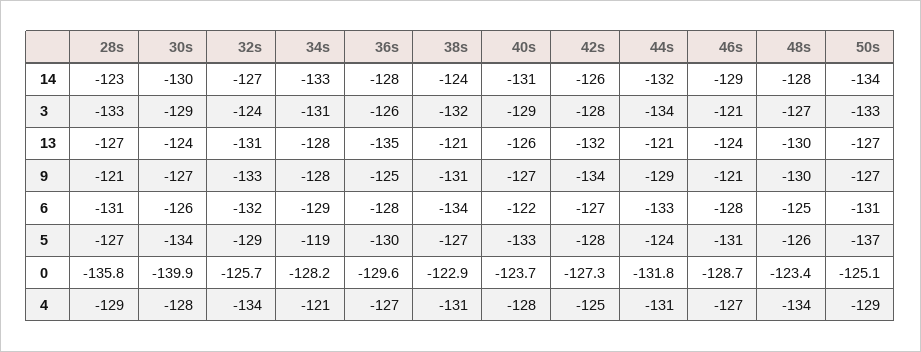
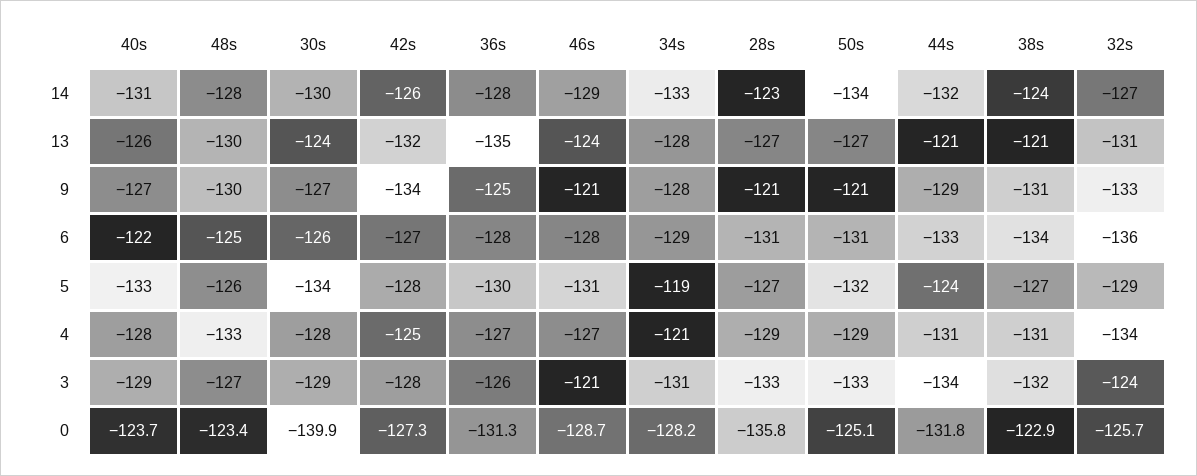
50s, 9: -127 -> -121
32s, 6: -132 -> -136
50s, 5: -137 -> -132
36s, 0: -129.6 -> -131.3
48s, 4: -134 -> -133

